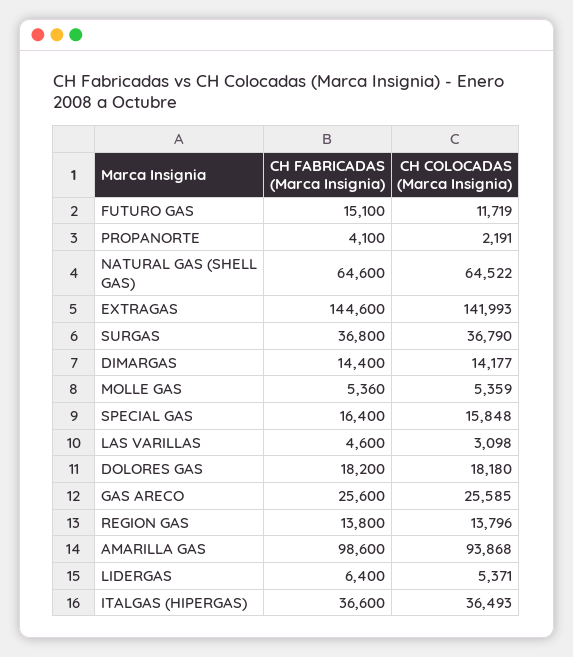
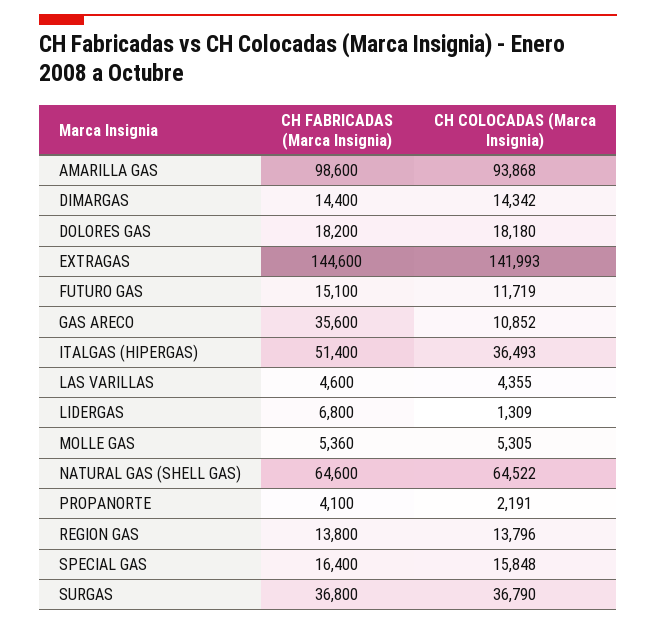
CH COLOCADAS (Marca Insignia), DIMARGAS: 14177 -> 14342
CH COLOCADAS (Marca Insignia), MOLLE GAS: 5359 -> 5305
CH COLOCADAS (Marca Insignia), LAS VARILLAS: 3098 -> 4355
CH FABRICADAS (Marca Insignia), GAS ARECO: 25600 -> 35600
CH COLOCADAS (Marca Insignia), GAS ARECO: 25585 -> 10852
CH FABRICADAS (Marca Insignia), LIDERGAS: 6400 -> 6800
CH COLOCADAS (Marca Insignia), LIDERGAS: 5371 -> 1309
CH FABRICADAS (Marca Insignia), ITALGAS (HIPERGAS): 36600 -> 51400

